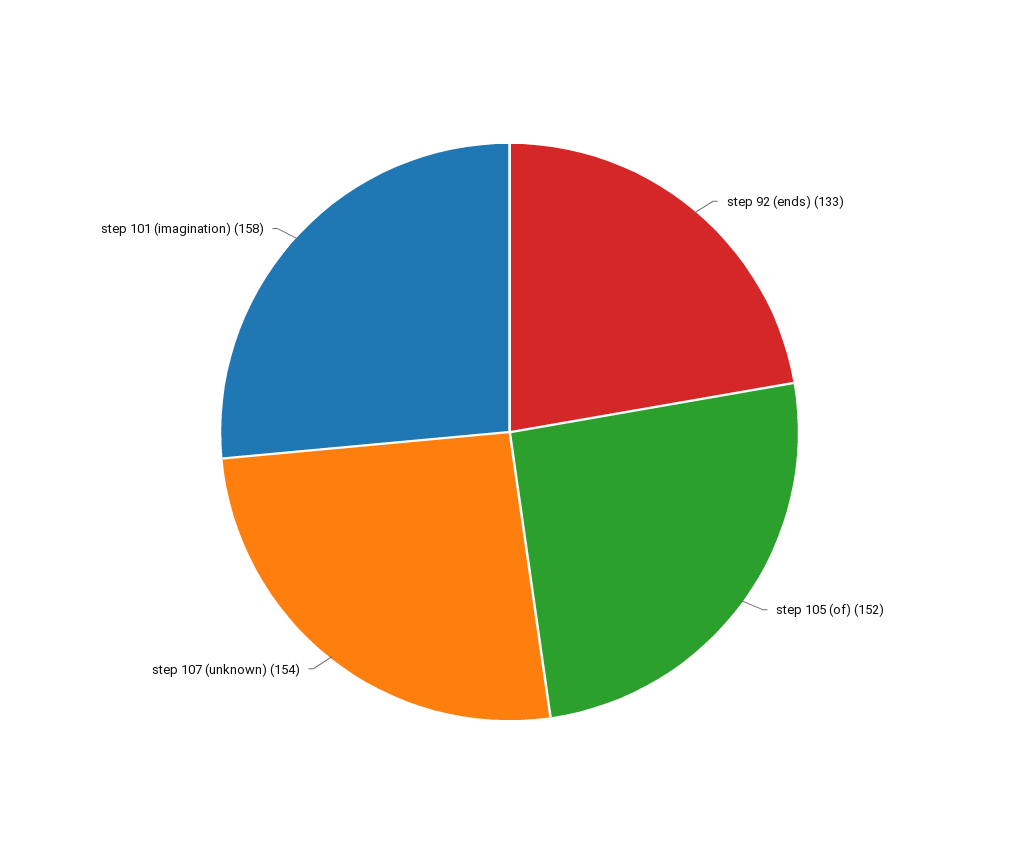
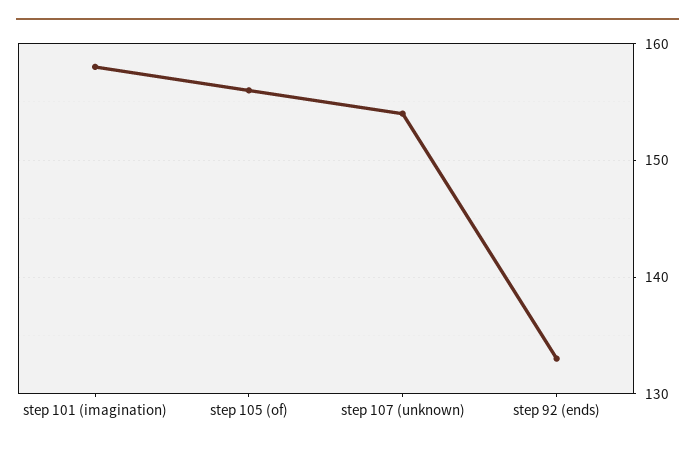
step 105 (of): 152 -> 156

